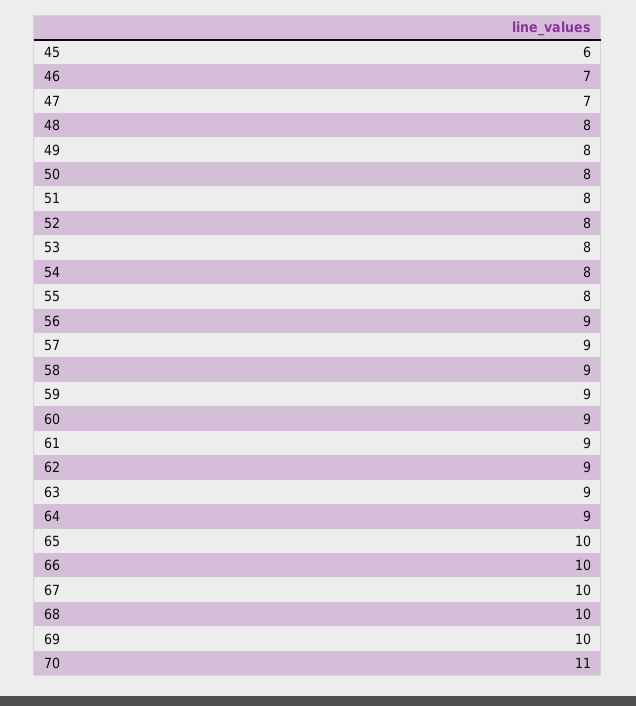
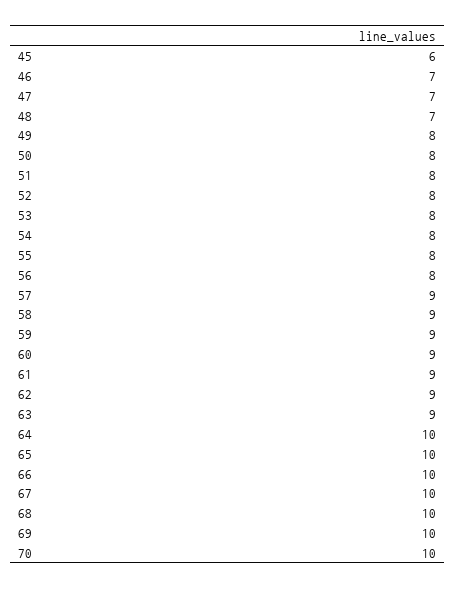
48: 8 -> 7
56: 9 -> 8
64: 9 -> 10
70: 11 -> 10

